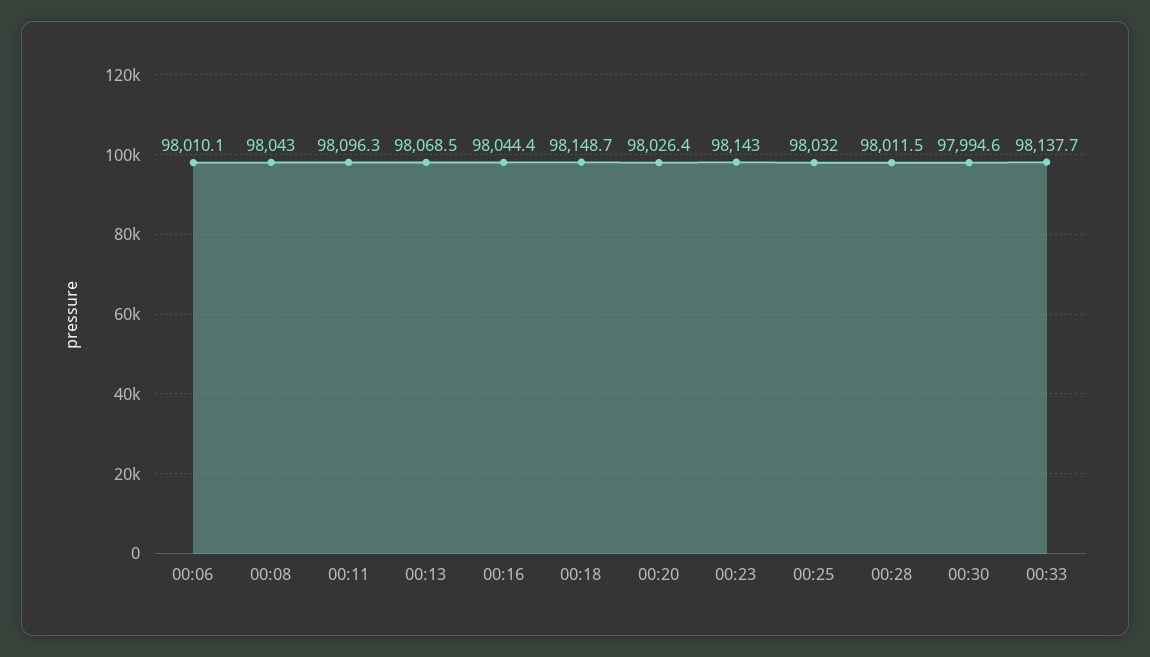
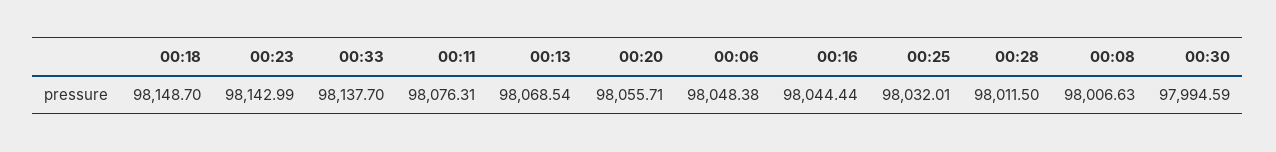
00:06: 98010.1 -> 98048.38
00:08: 98043 -> 98006.63
00:11: 98096.3 -> 98076.31
00:20: 98026.4 -> 98055.71

